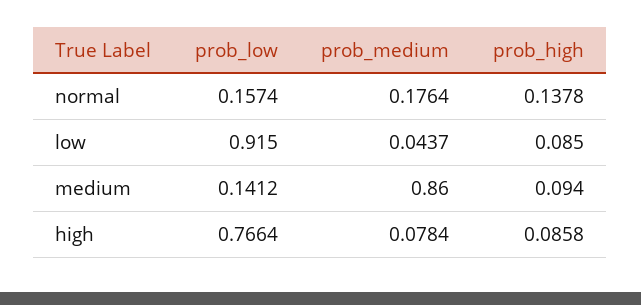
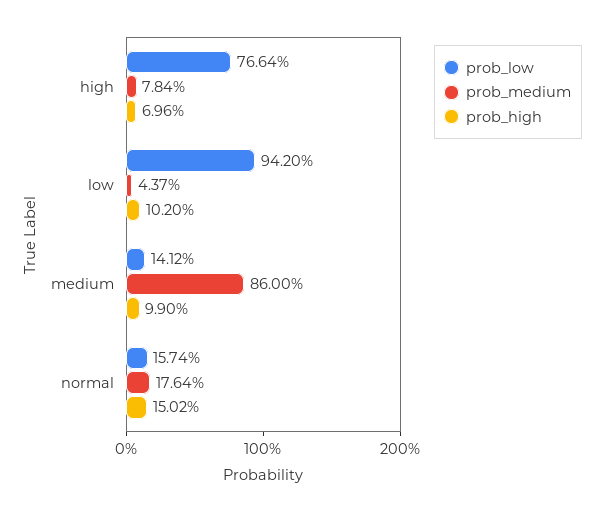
prob_high, normal: 0.1378 -> 0.1502
prob_low, low: 0.915 -> 0.942
prob_high, low: 0.085 -> 0.102
prob_high, medium: 0.094 -> 0.099
prob_high, high: 0.0858 -> 0.0696

